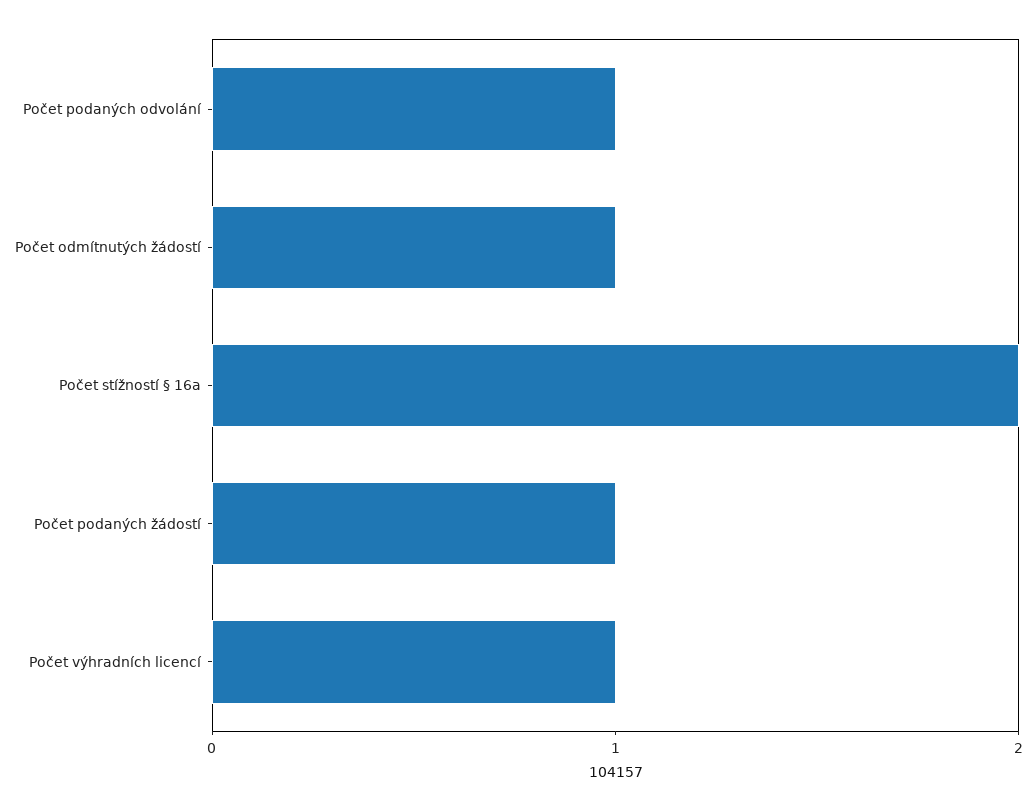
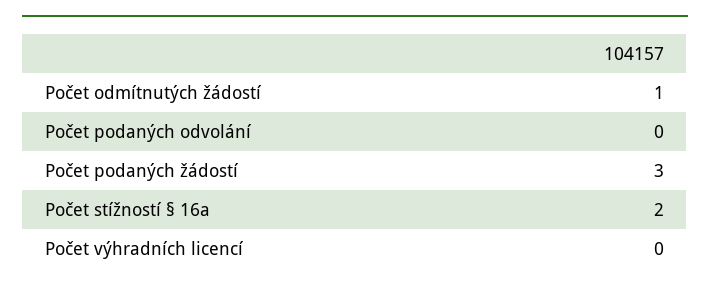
Počet podaných odvolání: 1 -> 0
Počet podaných žádostí: 1 -> 3
Počet výhradních licencí: 1 -> 0

